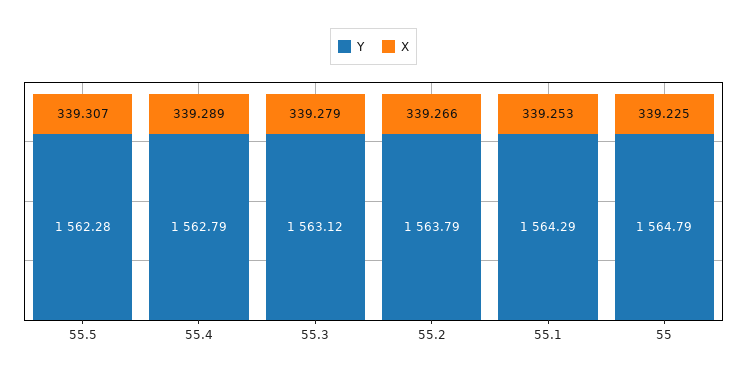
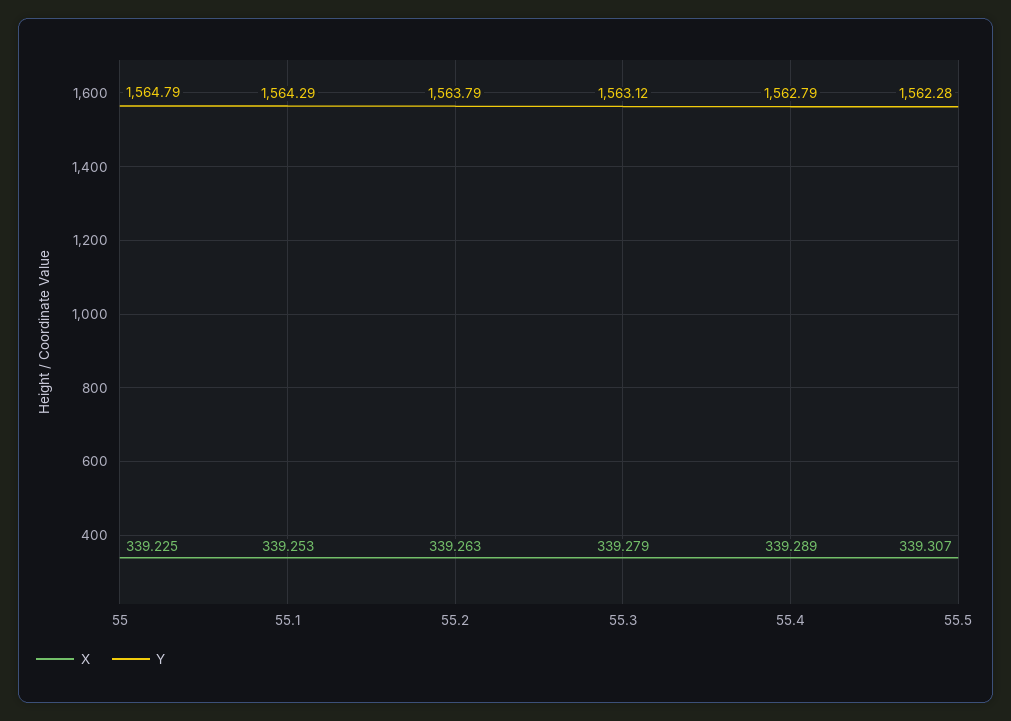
X, 55.2: 339.266 -> 339.263

